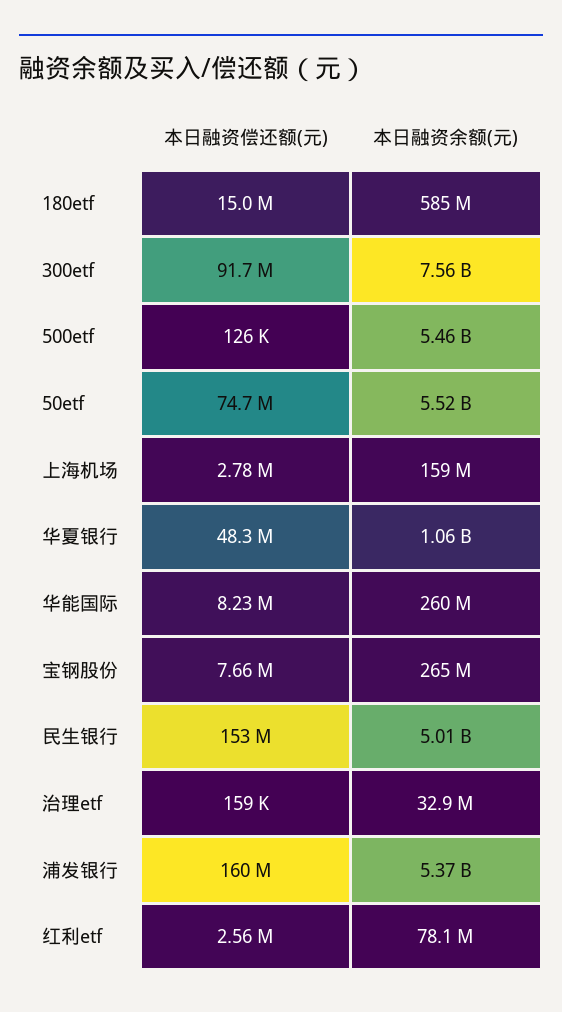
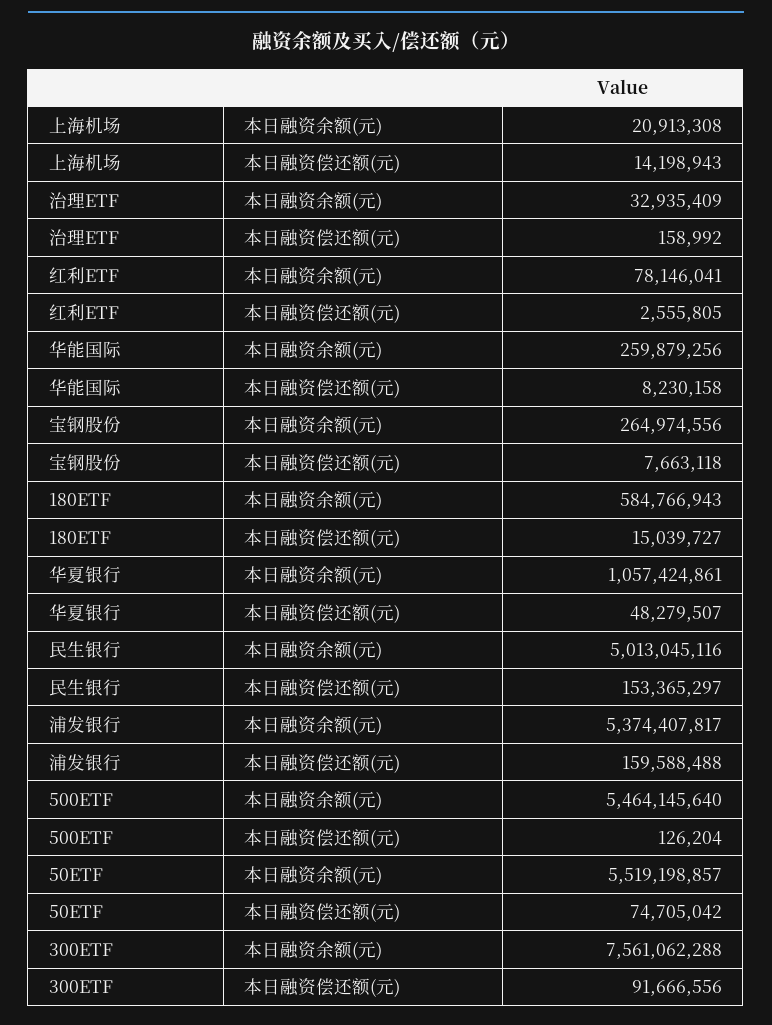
本日融资偿还额(元), 上海机场: 2780000 -> 14198943
本日融资余额(元), 上海机场: 159000000 -> 20913308

